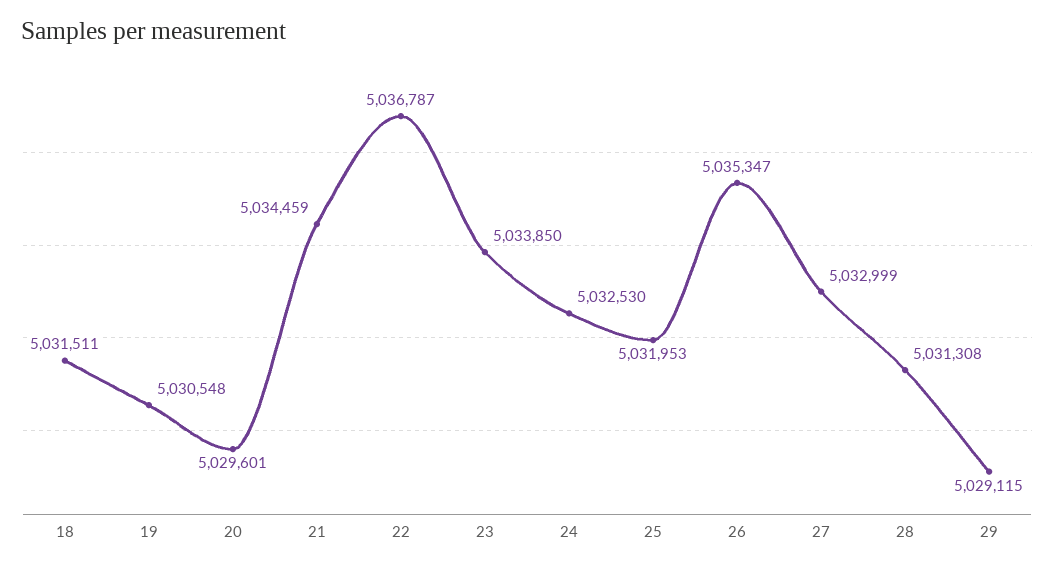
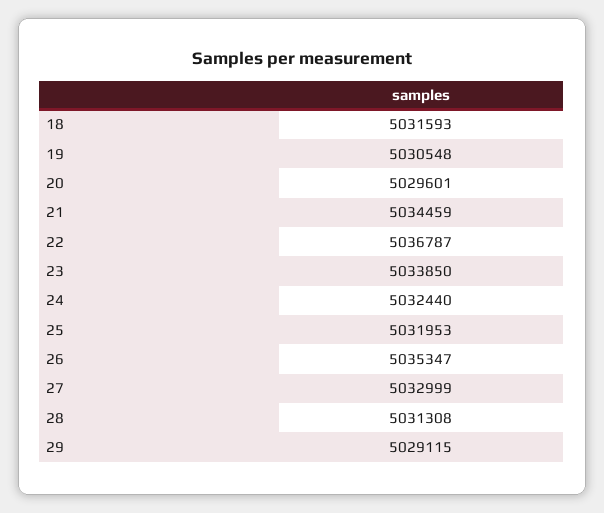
18: 5031511 -> 5031593
24: 5032530 -> 5032440

